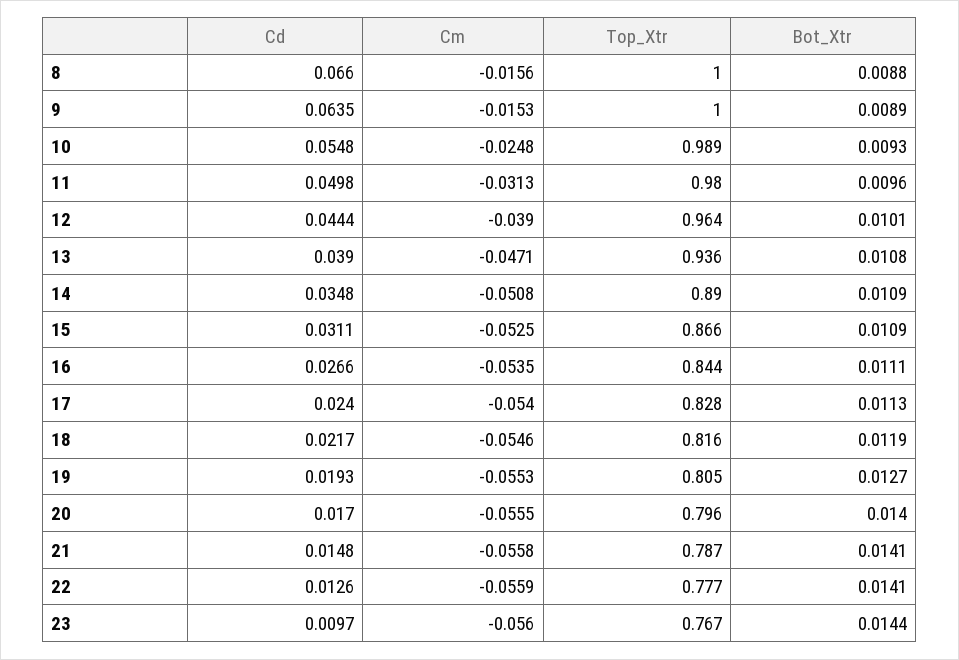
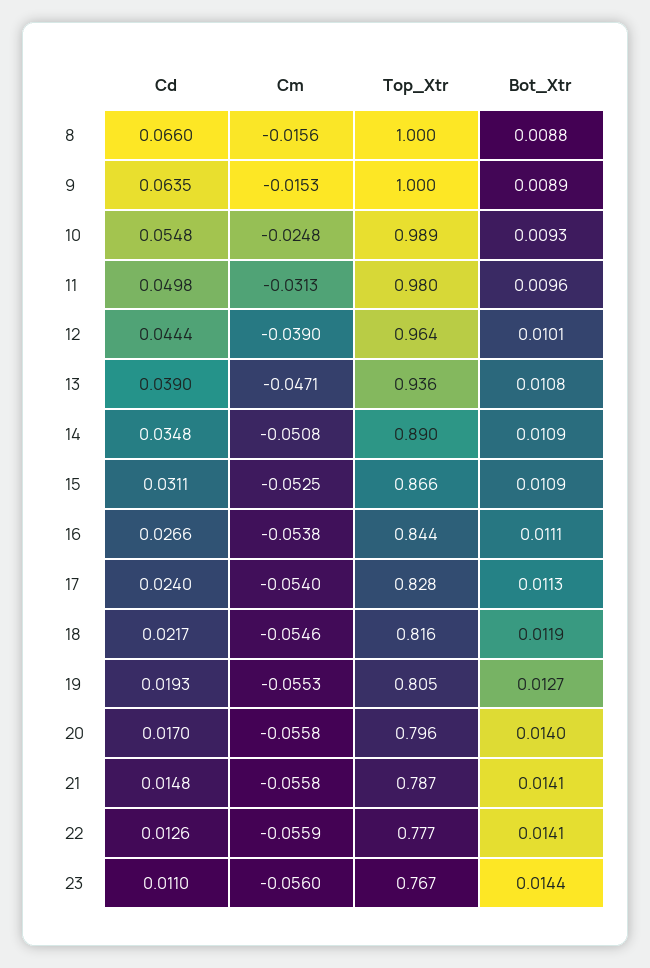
Cm, 16: -0.0535 -> -0.0538
Cm, 20: -0.0555 -> -0.0558
Cd, 23: 0.0097 -> 0.011

